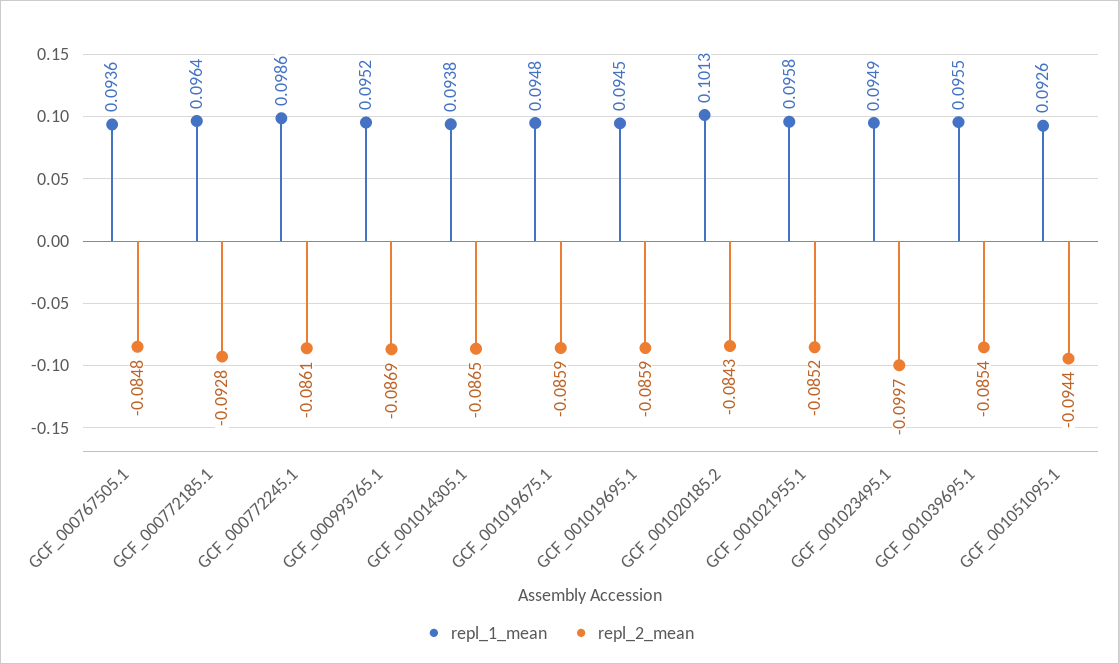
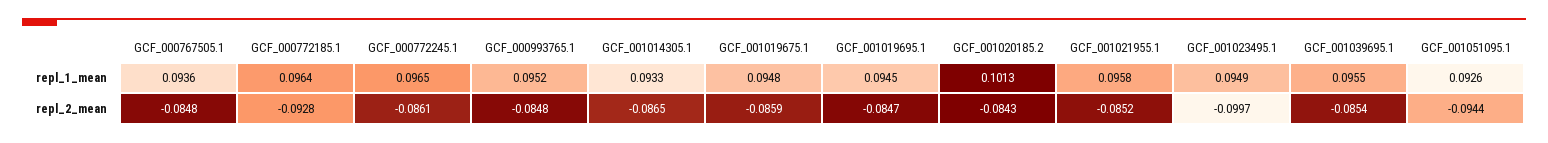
repl_1_mean, GCF_000772245.1: 0.0986 -> 0.0965
repl_2_mean, GCF_000993765.1: -0.0869 -> -0.0848
repl_1_mean, GCF_001014305.1: 0.0938 -> 0.0933
repl_2_mean, GCF_001019695.1: -0.0859 -> -0.0847

